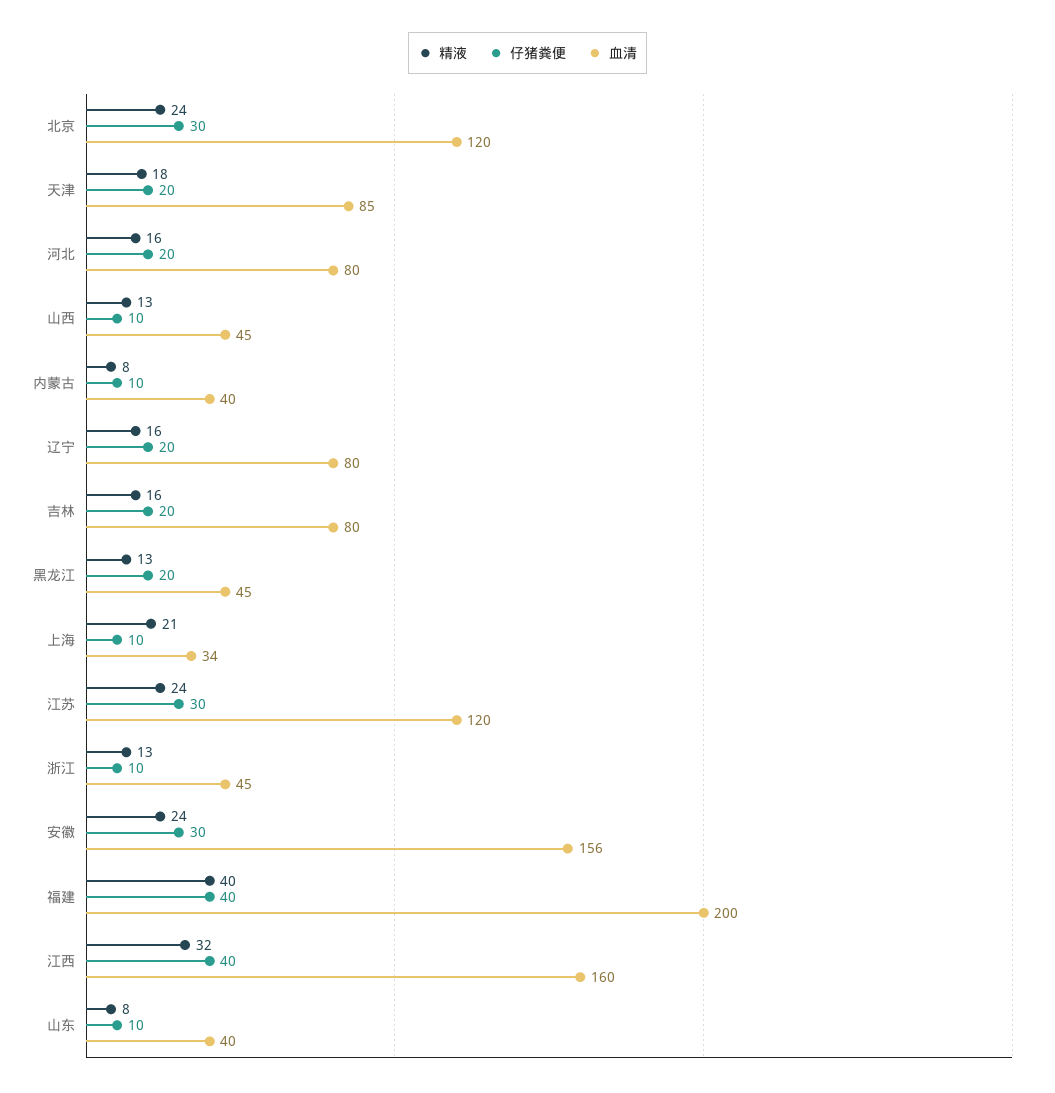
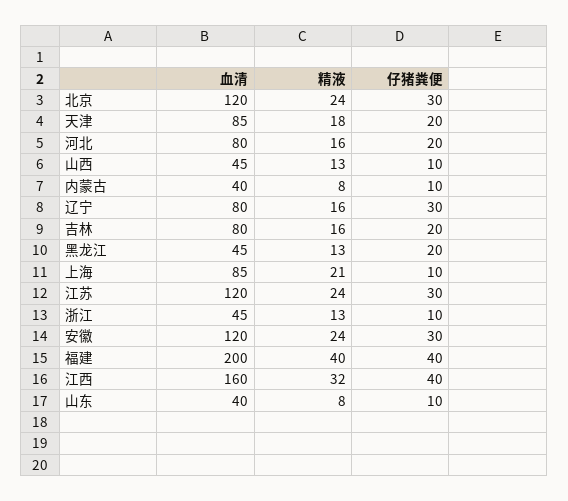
仔猪粪便, 辽宁: 20 -> 30
血清, 上海: 34 -> 85
血清, 安徽: 156 -> 120

